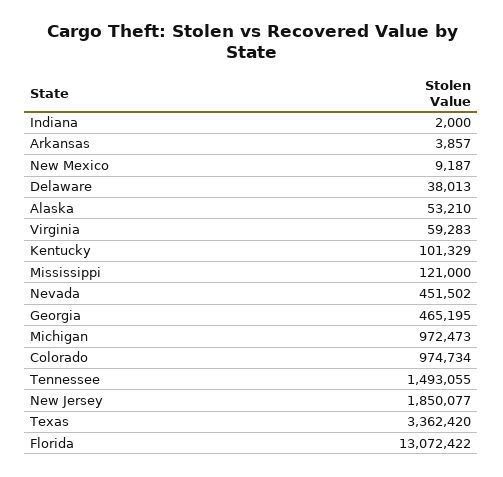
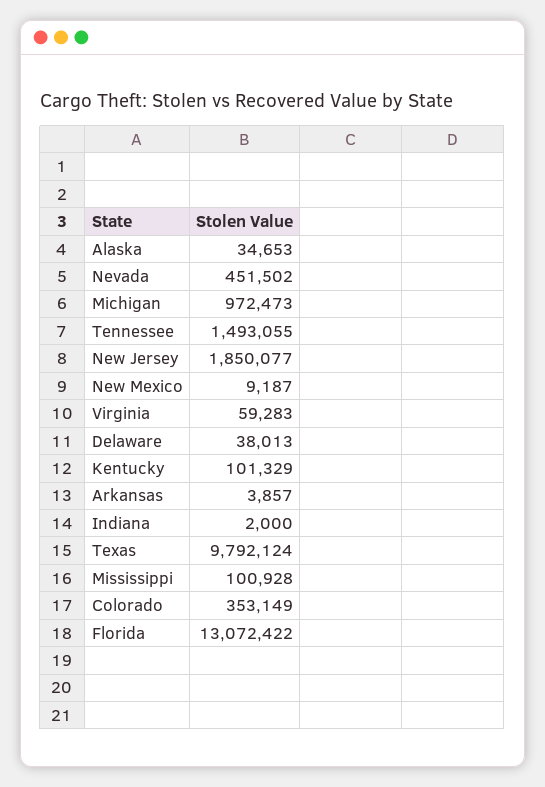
Alaska: 53210 -> 34653
Mississippi: 121000 -> 100928
Georgia: 465195 -> none
Colorado: 974734 -> 353149
Texas: 3362420 -> 9792124

